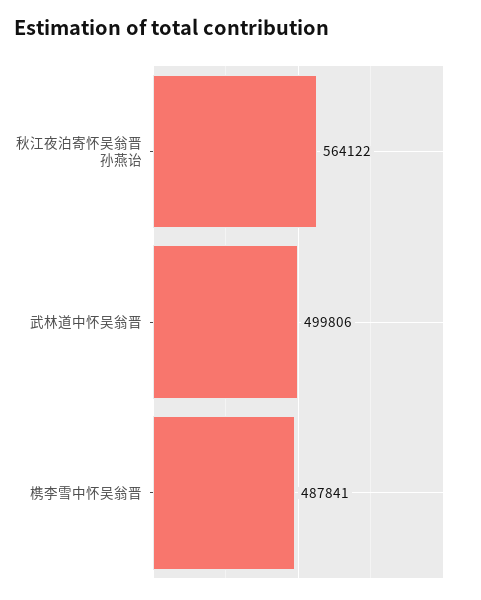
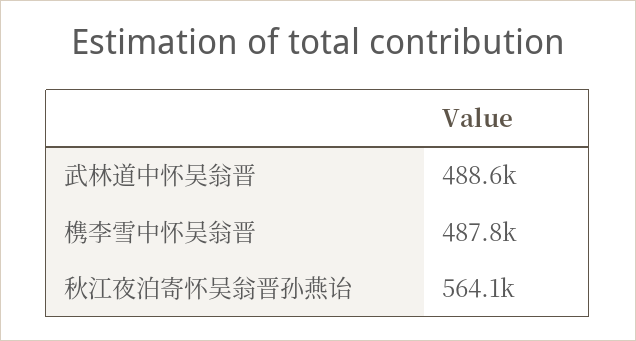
武林道中怀吴翁晋: 499806 -> 488600

